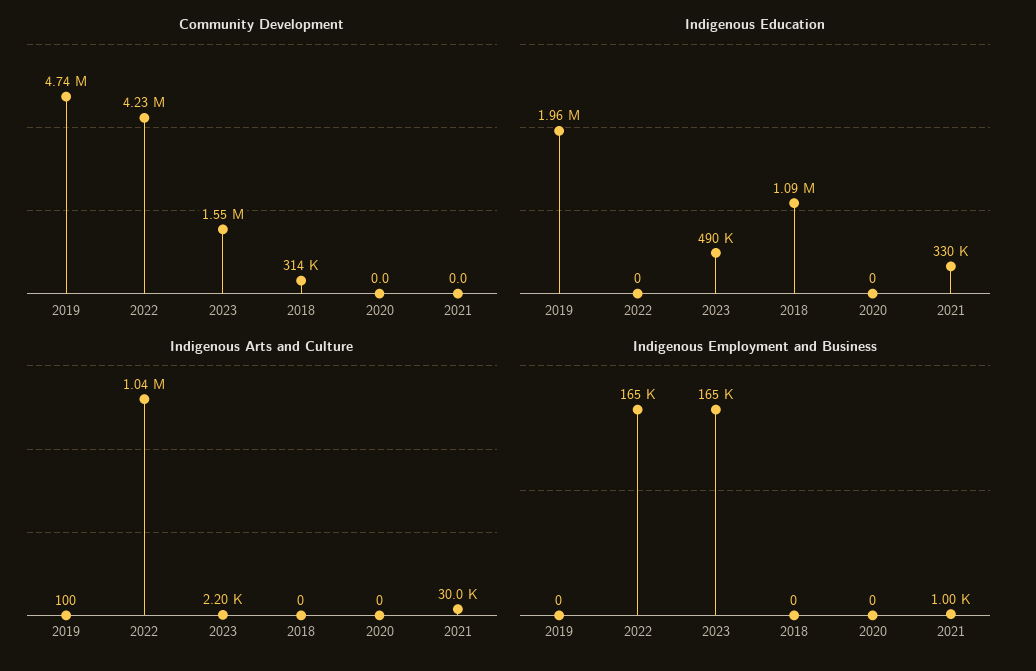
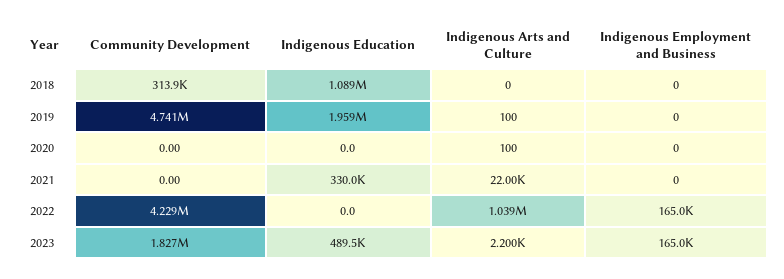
Community Development, 2023: 1550000 -> 1827000
Indigenous Arts and Culture, 2020: 0 -> 100
Indigenous Arts and Culture, 2021: 30000 -> 22000
Indigenous Employment and Business, 2021: 1000 -> 0

